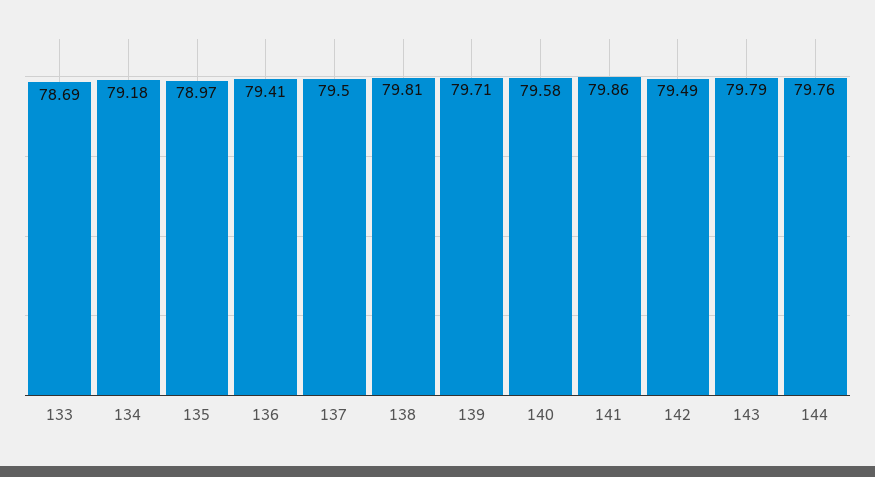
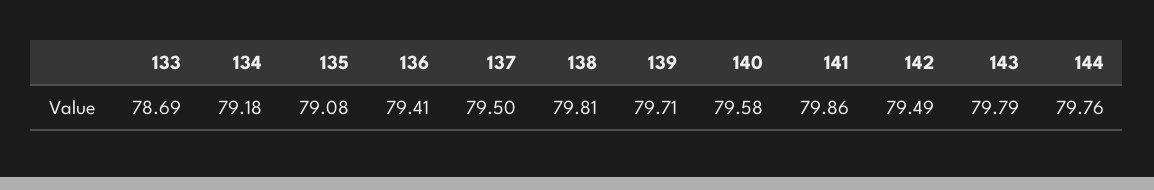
135: 78.97 -> 79.08

